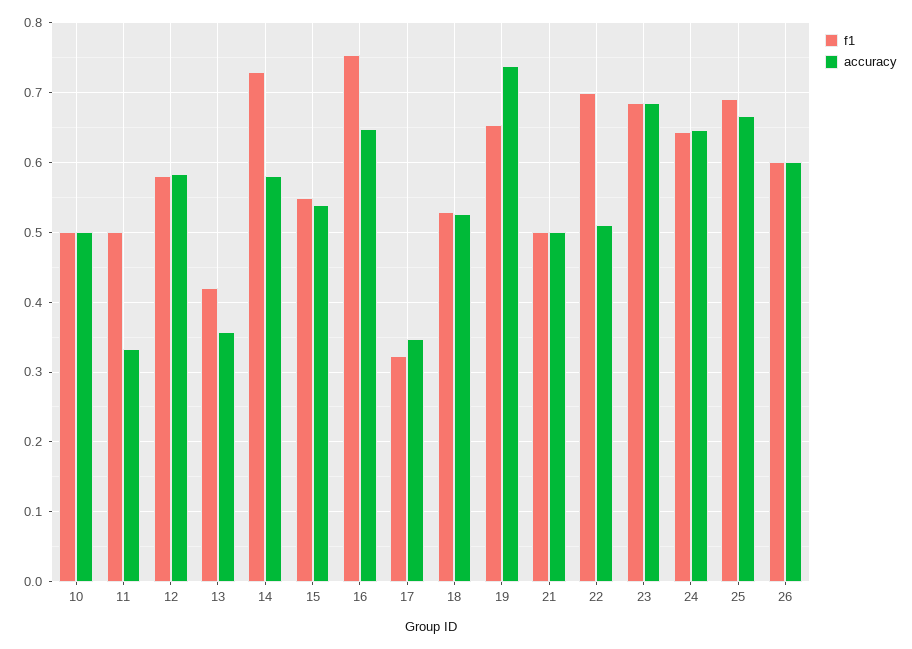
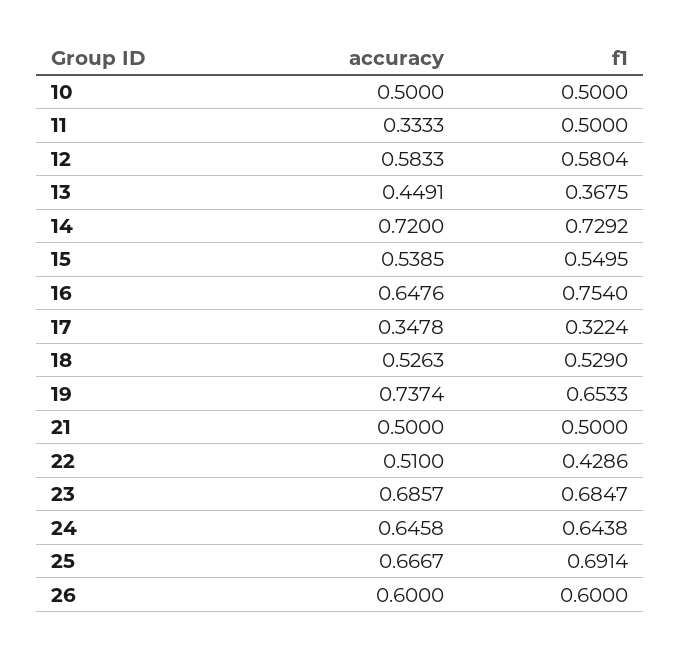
f1, 13: 0.42 -> 0.3675
accuracy, 13: 0.36 -> 0.4491
accuracy, 14: 0.58 -> 0.72
f1, 22: 0.7 -> 0.4286

